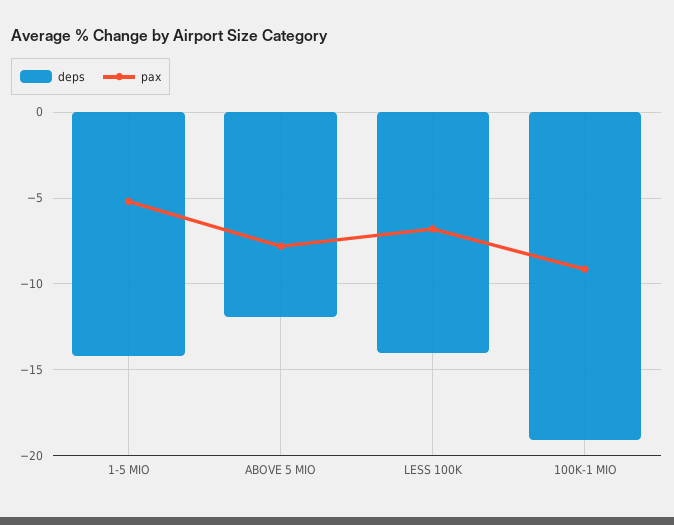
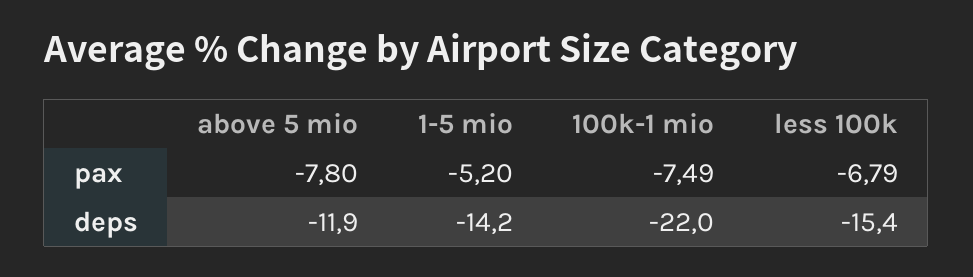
deps, LESS 100K: -14 -> -15.4
deps, 100K-1 MIO: -19 -> -22
pax, 100K-1 MIO: -9 -> -7.49

